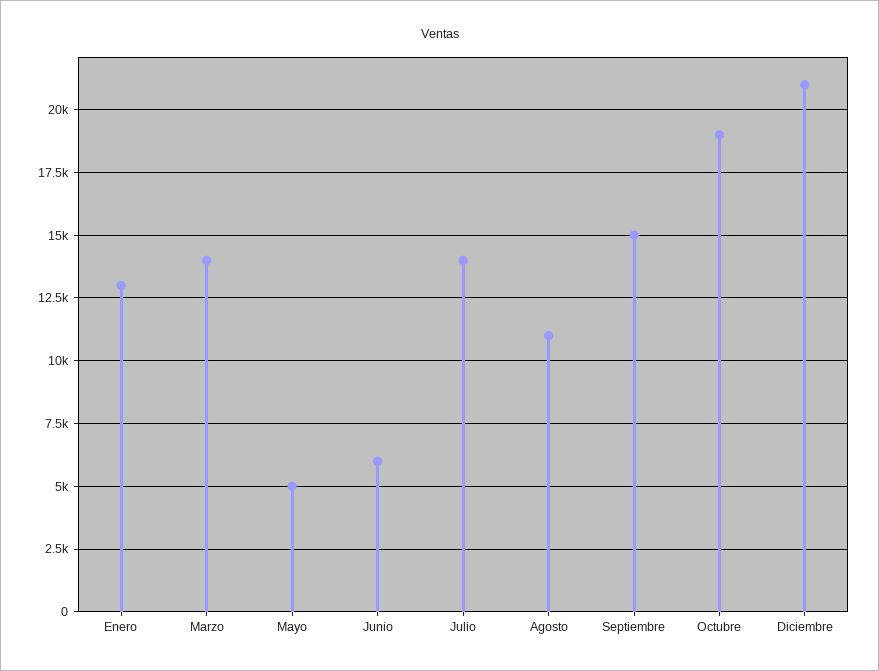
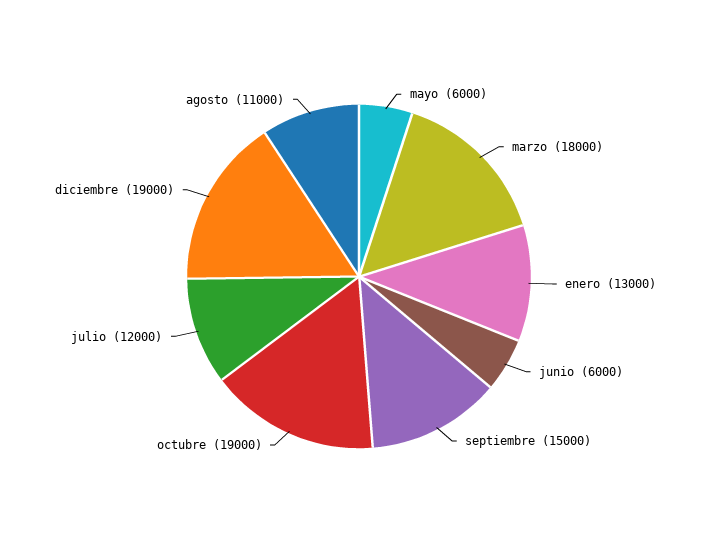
Marzo: 14000 -> 18000
Mayo: 5000 -> 6000
Julio: 14000 -> 12000
Diciembre: 21000 -> 19000

